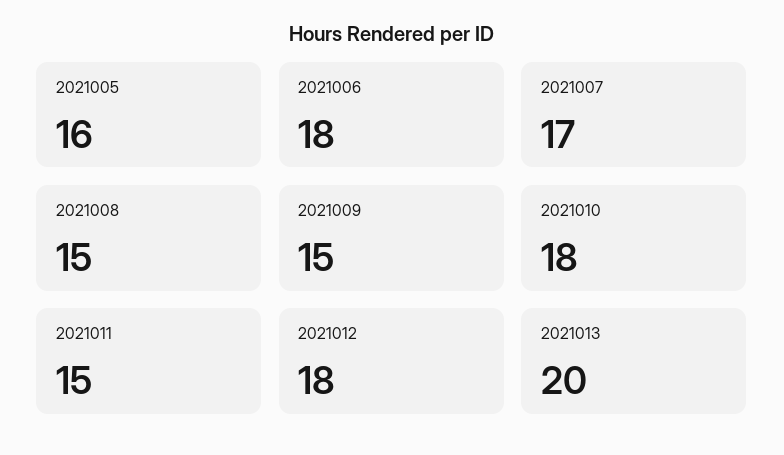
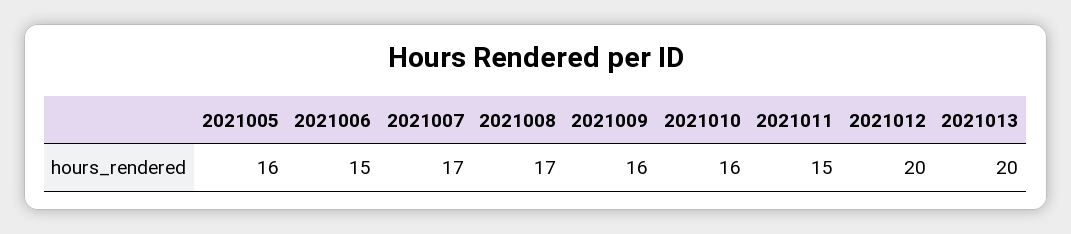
2021006: 18 -> 15
2021008: 15 -> 17
2021009: 15 -> 16
2021010: 18 -> 16
2021012: 18 -> 20

